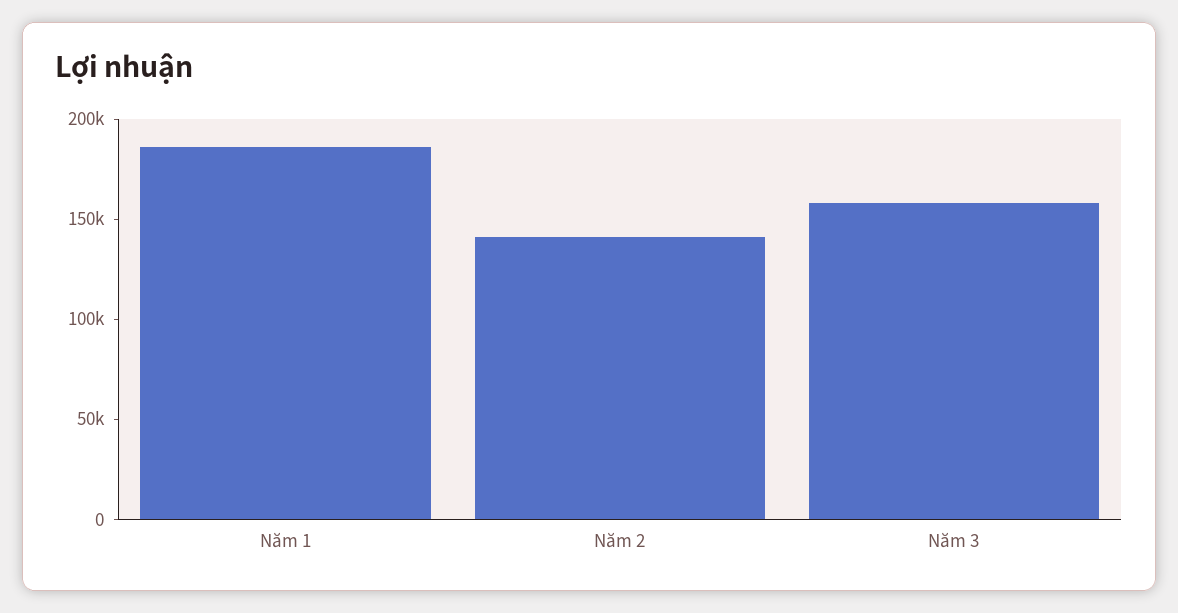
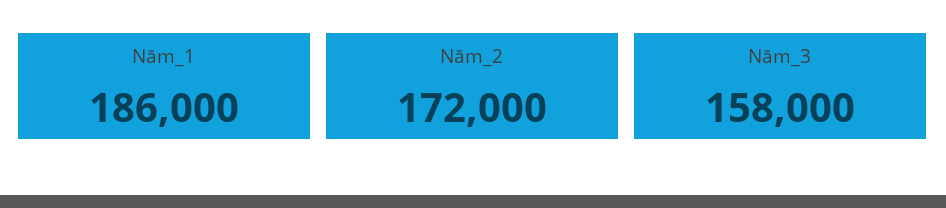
Năm 2: 140000 -> 172000

